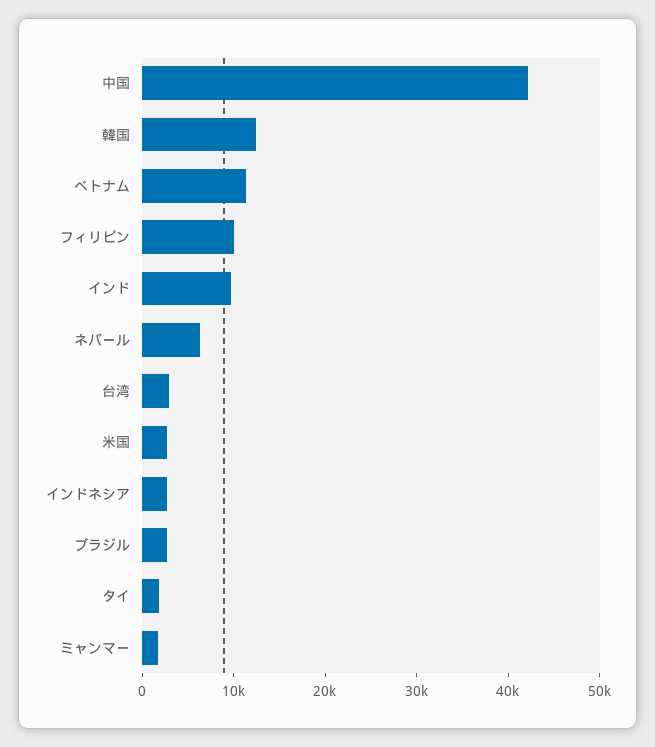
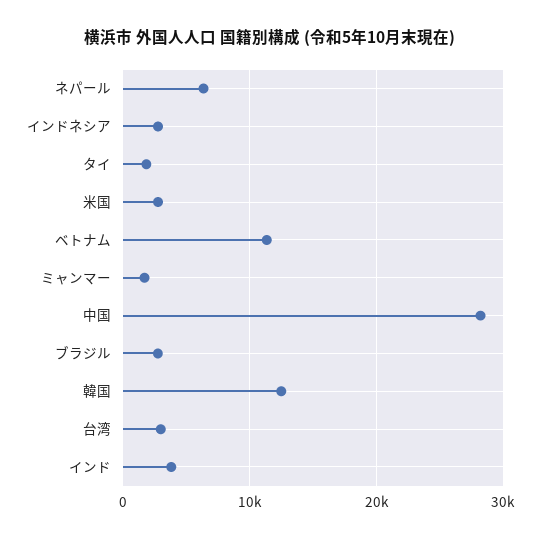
中国: 42000 -> 28000
フィリピン: 10000 -> none
インド: 10000 -> 4000

